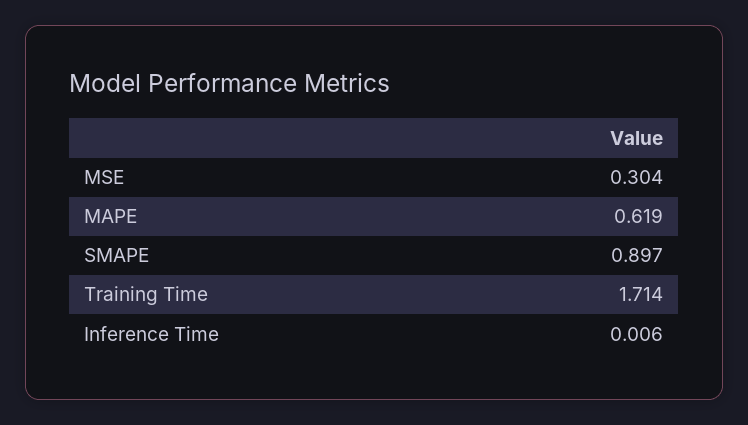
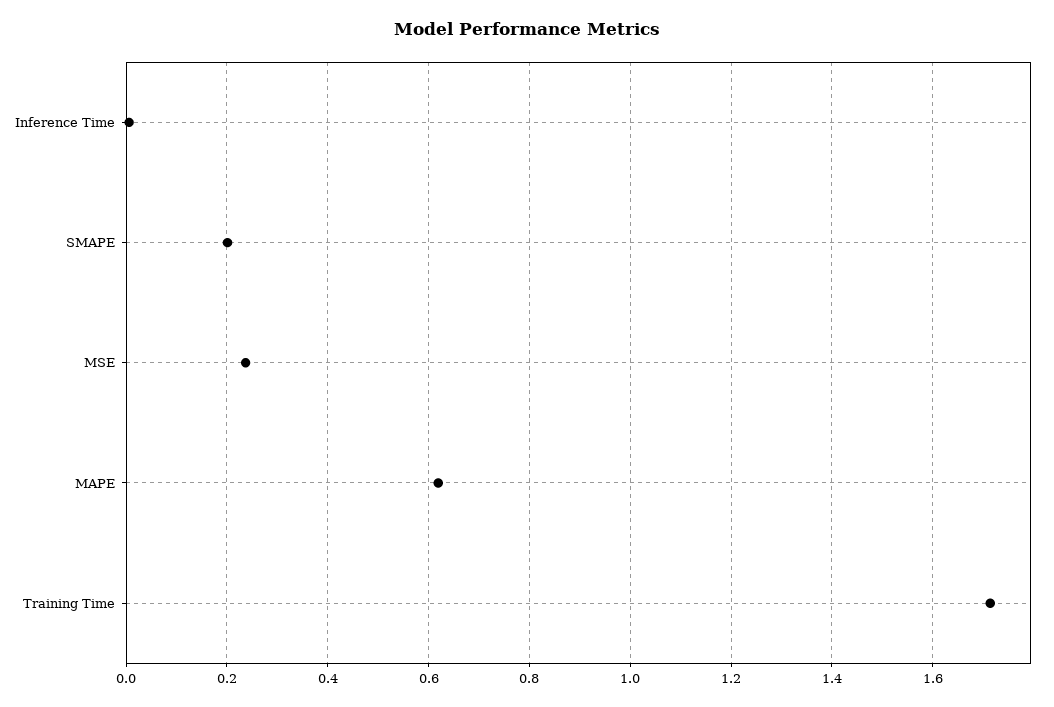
MSE: 0.304 -> 0.24
SMAPE: 0.897 -> 0.2

